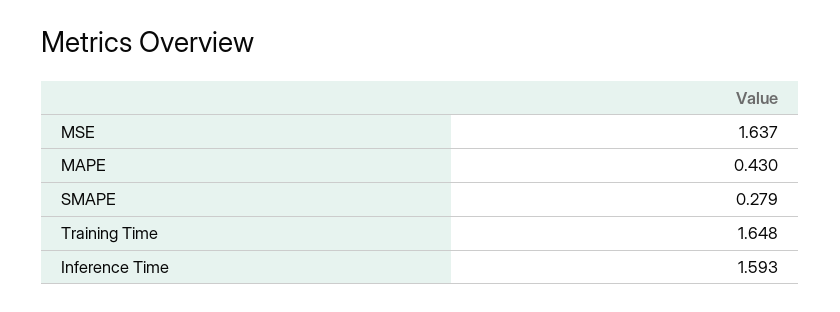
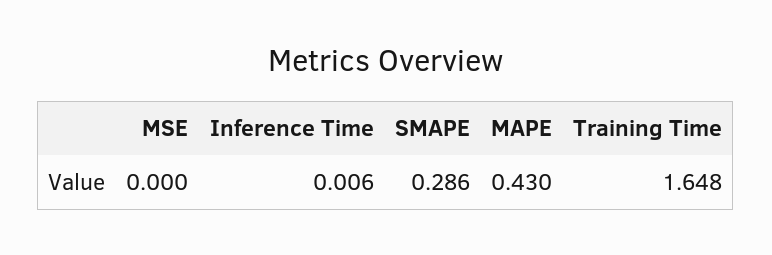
MSE: 1.637 -> 0
SMAPE: 0.279 -> 0.286
Inference Time: 1.593 -> 0.006

